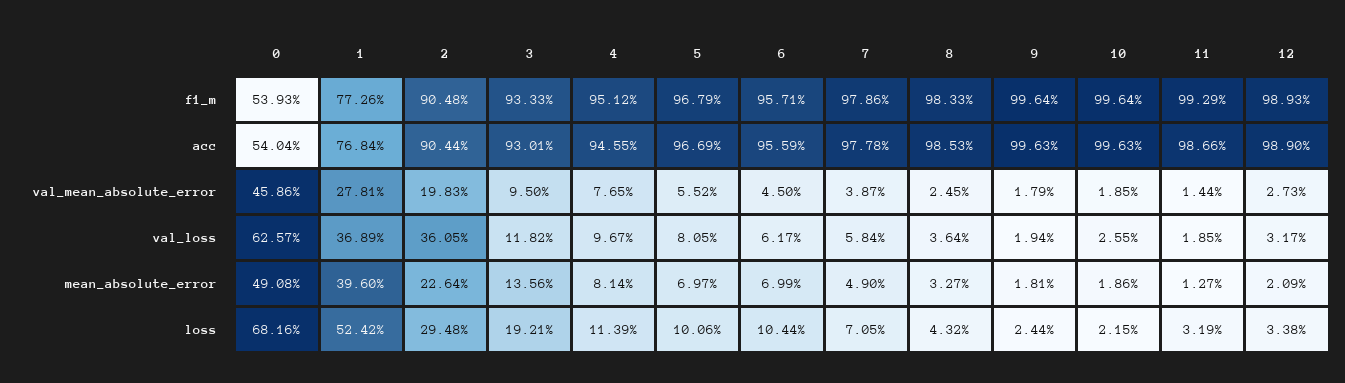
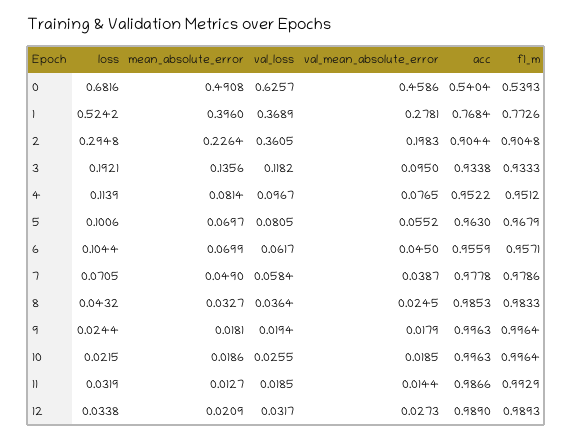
3, acc: 0.9301 -> 0.9338
4, acc: 0.9455 -> 0.9522
5, acc: 0.9669 -> 0.963

